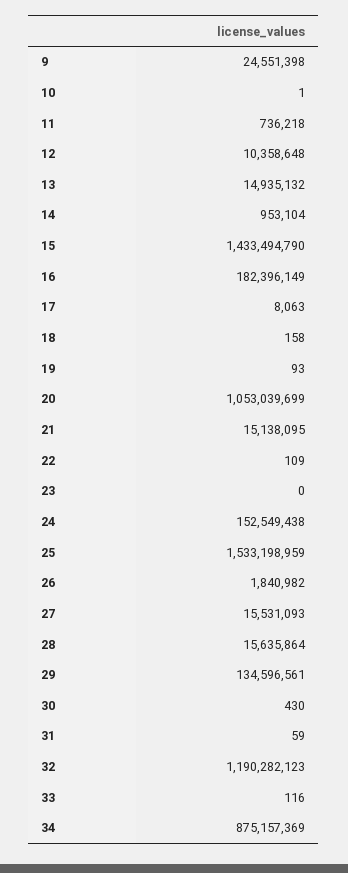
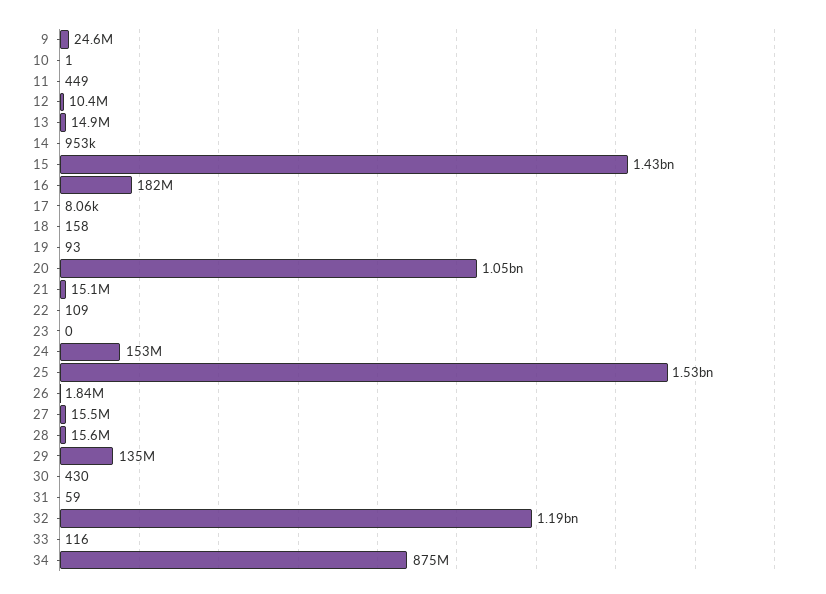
11: 736218 -> 449

